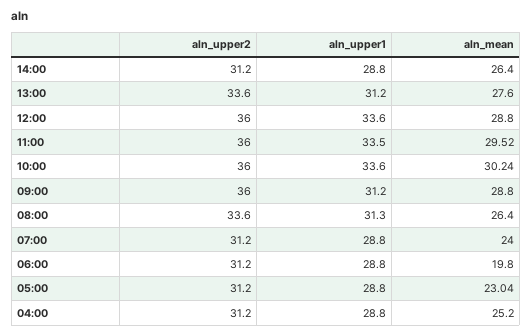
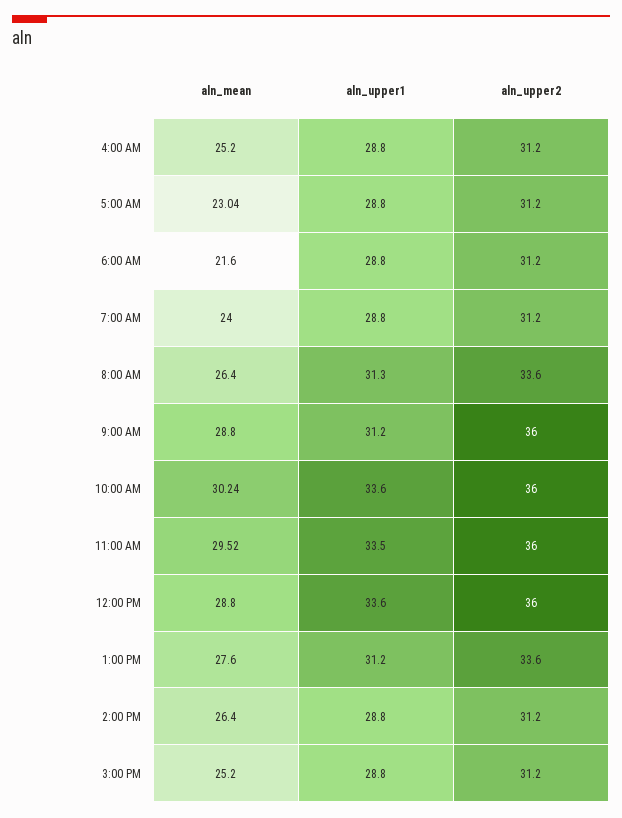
aln_mean, 06:00: 19.8 -> 21.6
aln_mean, 3:00 PM: none -> 25.2
aln_upper1, 3:00 PM: none -> 28.8
aln_upper2, 3:00 PM: none -> 31.2

